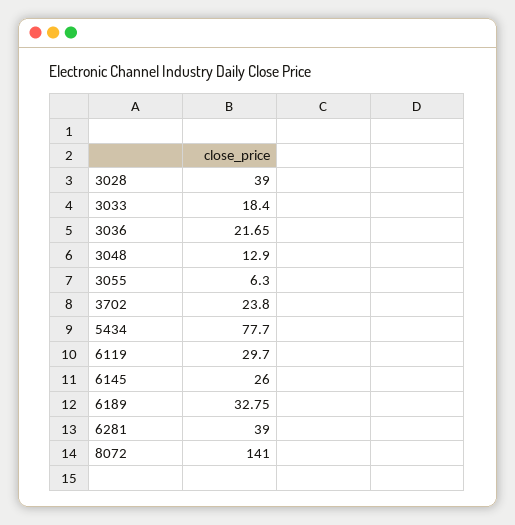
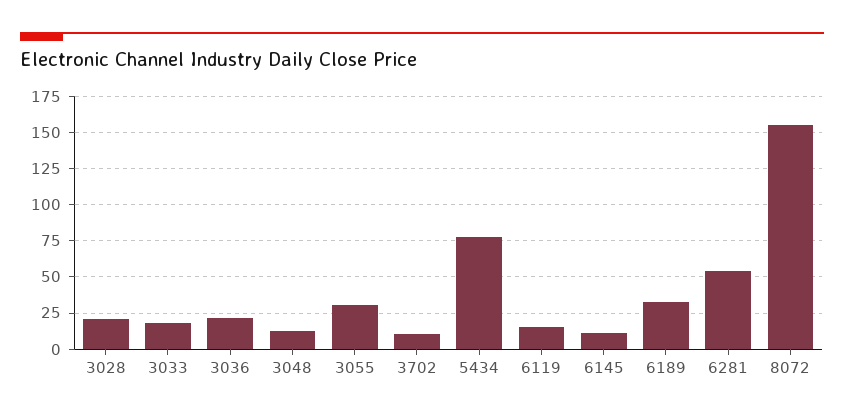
3028: 39 -> 20
3055: 6.3 -> 30
3702: 23.8 -> 10
6119: 29.7 -> 15
6145: 26 -> 10
6281: 39 -> 55
8072: 141 -> 155

